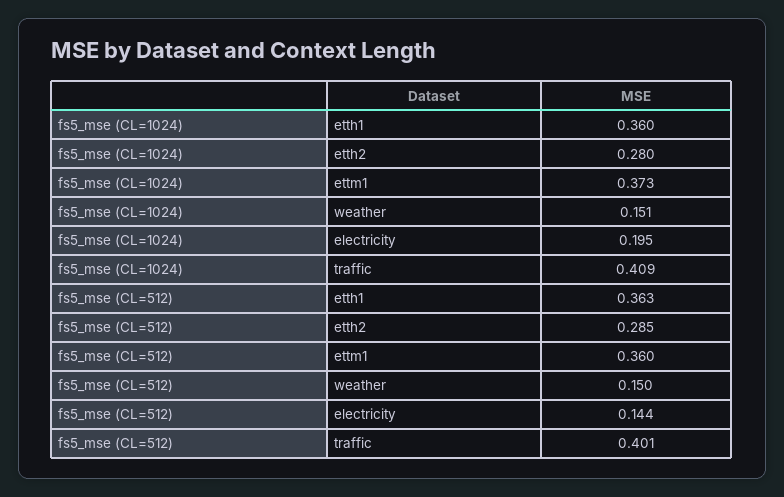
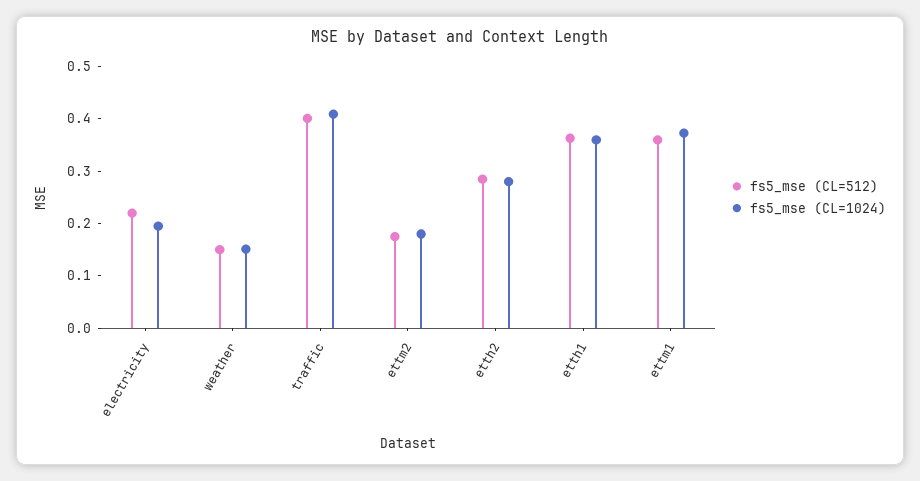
fs5_mse (CL=512), electricity: 0.144 -> 0.22
fs5_mse (CL=512), ettm2: none -> 0.18
fs5_mse (CL=1024), ettm2: none -> 0.18

